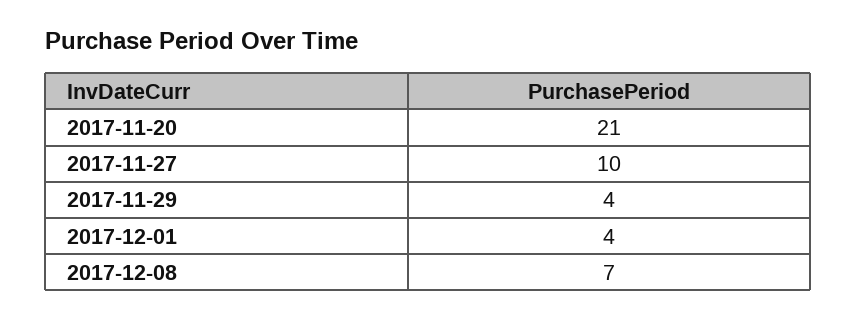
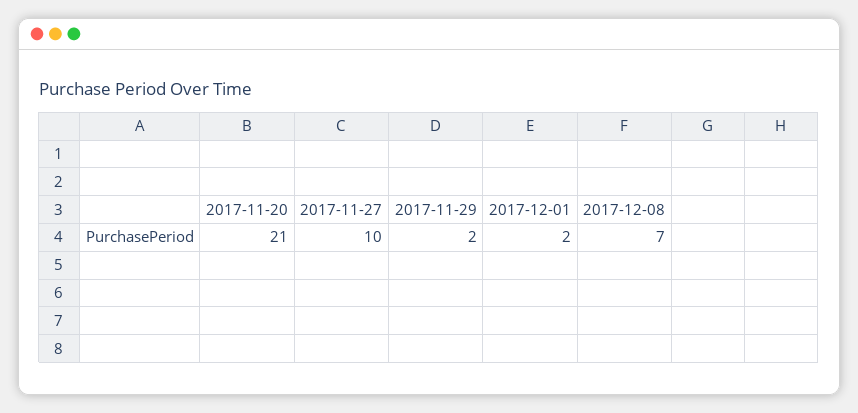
2017-11-29: 4 -> 2
2017-12-01: 4 -> 2

